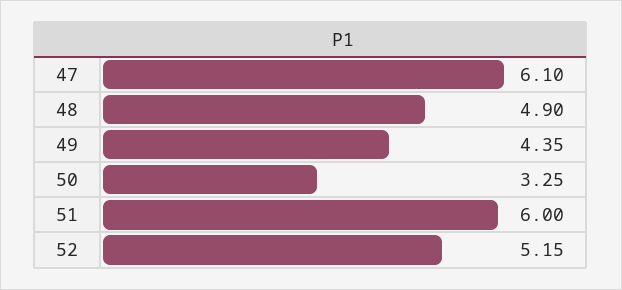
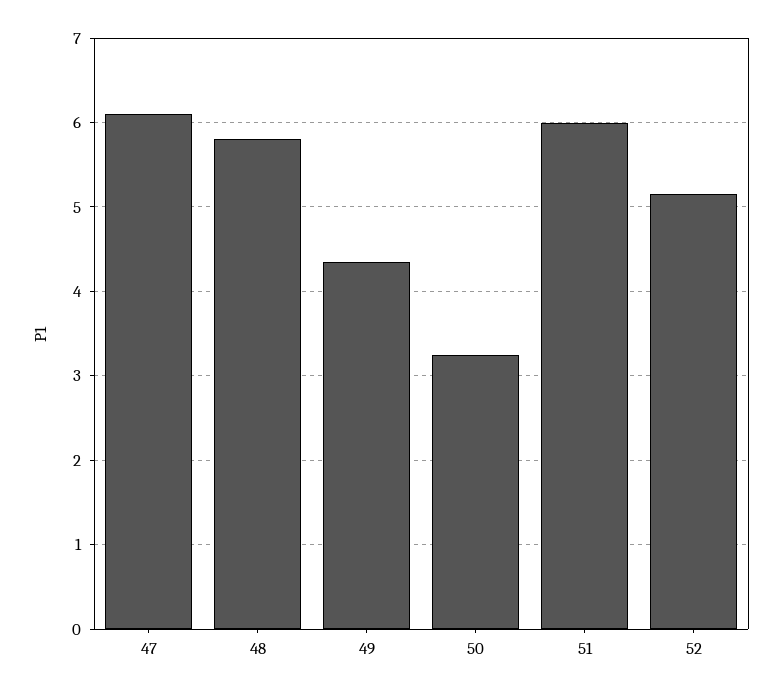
48: 4.9 -> 5.8

